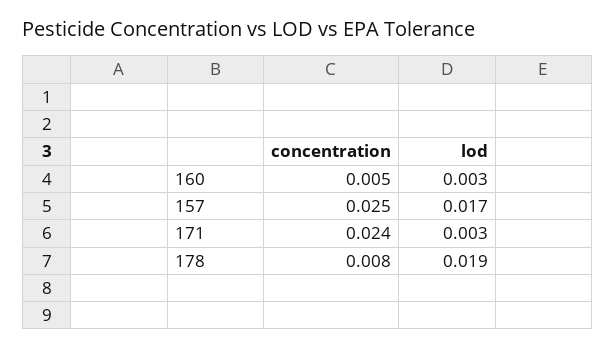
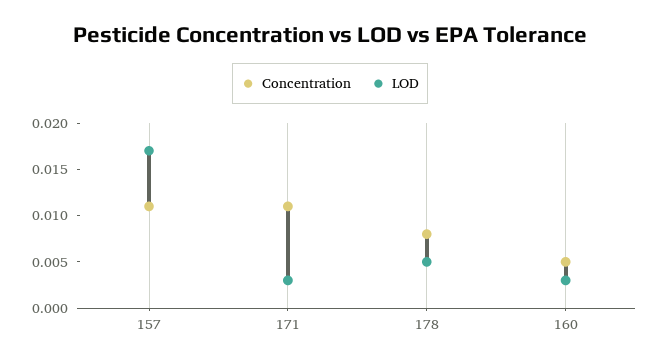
concentration, 157: 0.025 -> 0.011
concentration, 171: 0.024 -> 0.011
lod, 178: 0.019 -> 0.005

